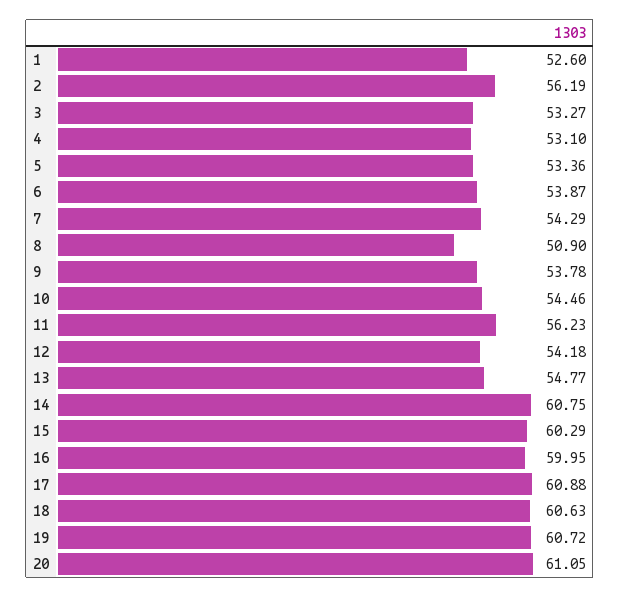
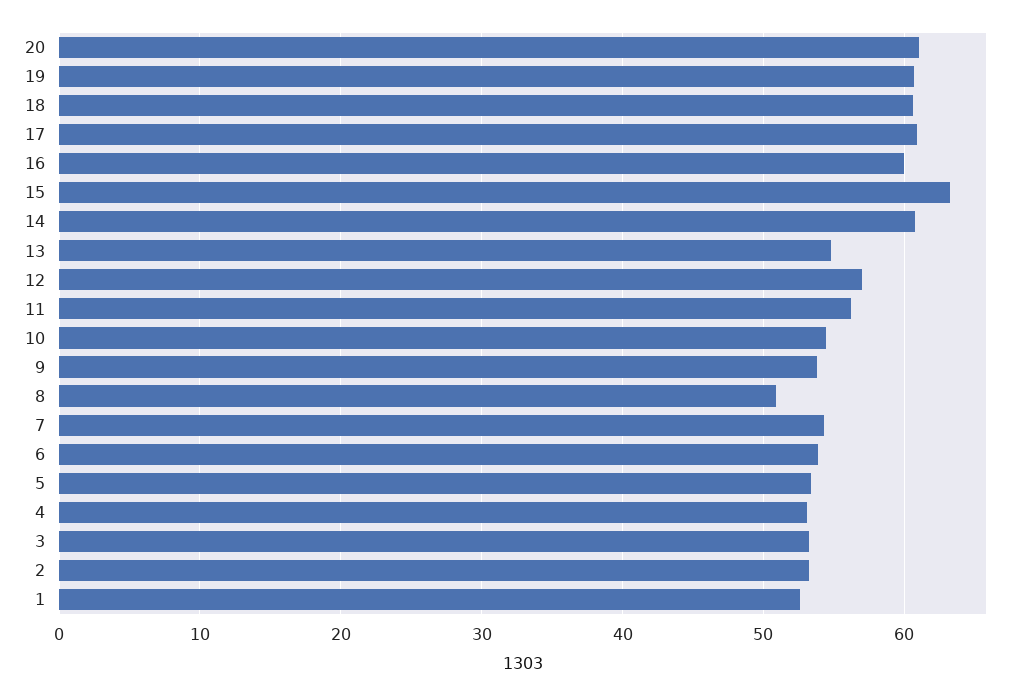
2: 56.19 -> 53
12: 54.18 -> 57
15: 60.29 -> 63

